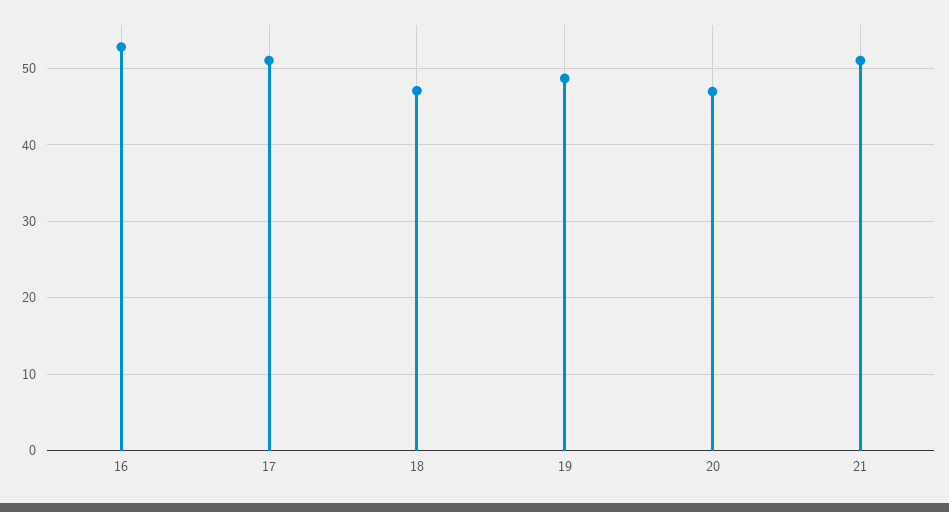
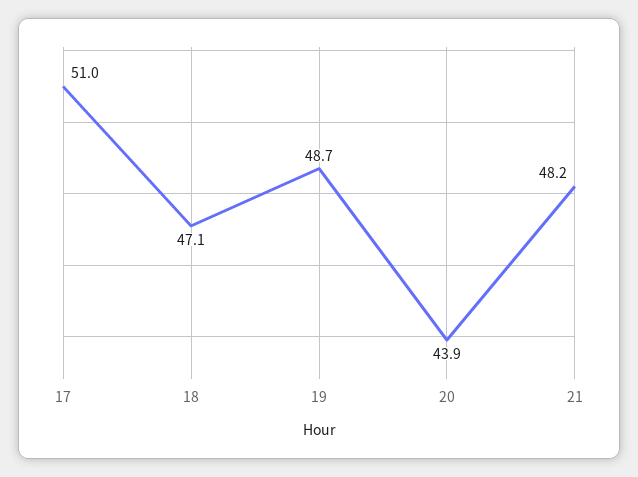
16: 53 -> none
20: 47 -> 43.9
21: 51 -> 48.2

